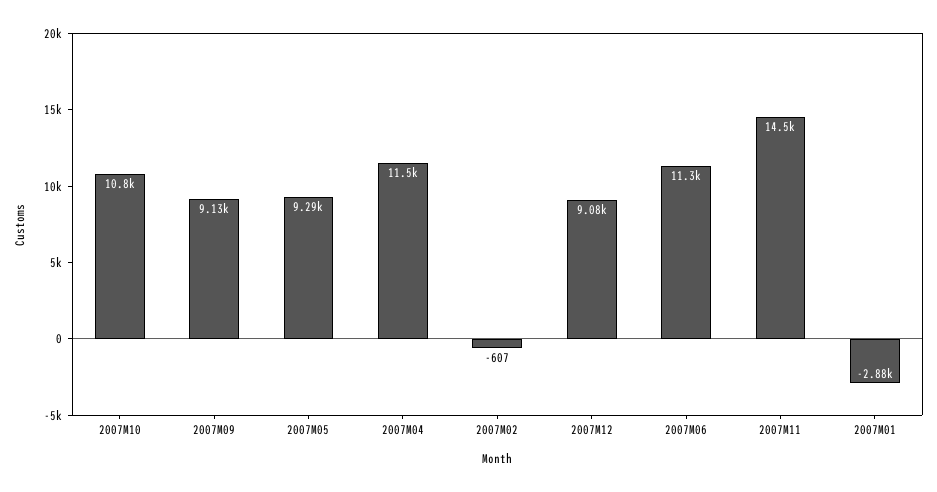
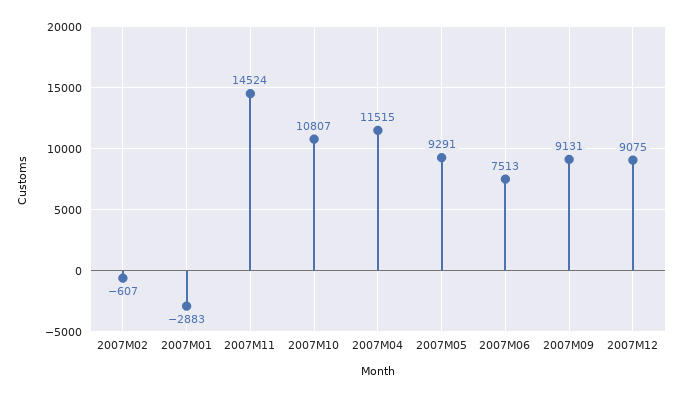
2007M06: 11300 -> 7513

